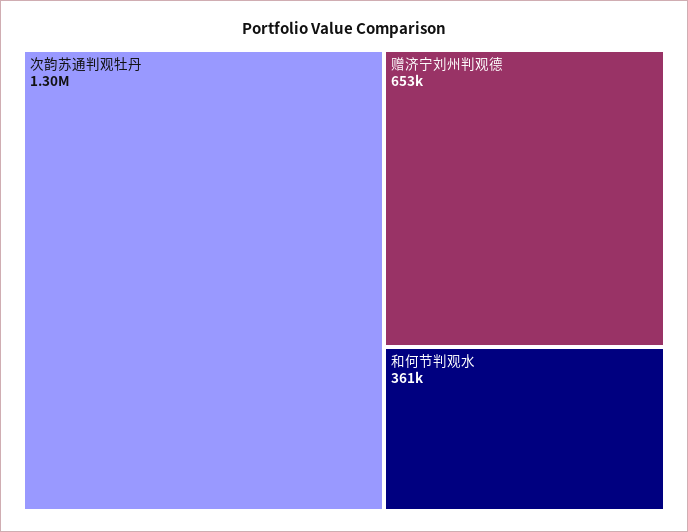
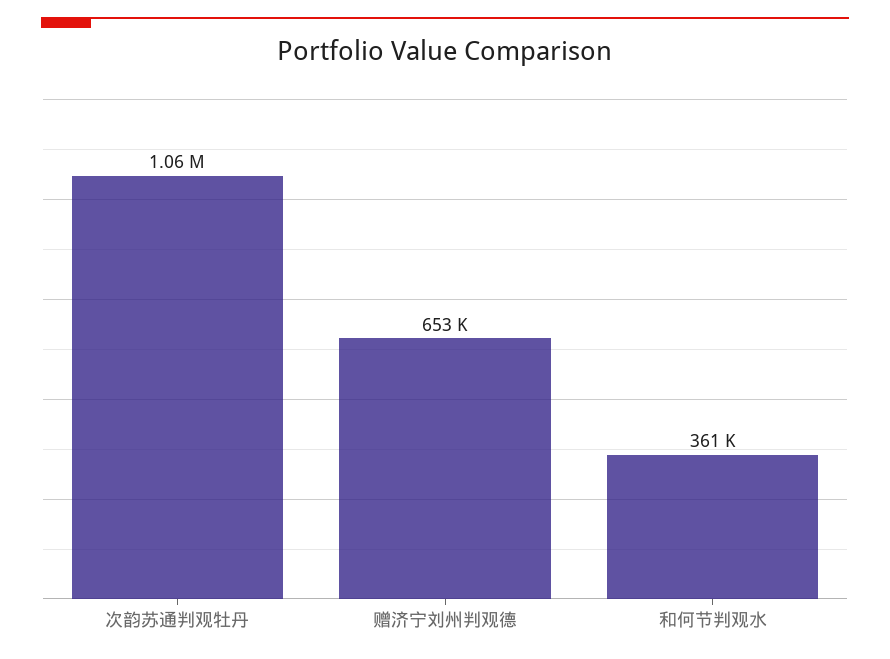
次韵苏通判观牡丹: 1300000 -> 1060000

